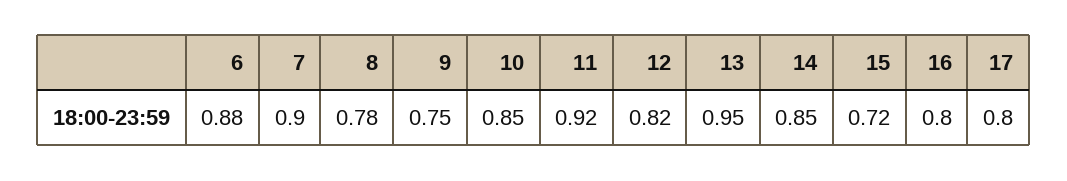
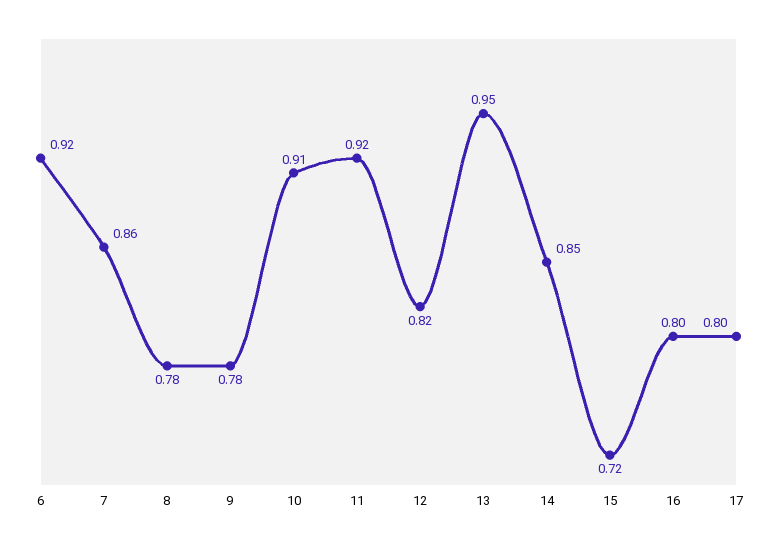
6: 0.88 -> 0.92
7: 0.9 -> 0.86
9: 0.75 -> 0.78
10: 0.85 -> 0.91

